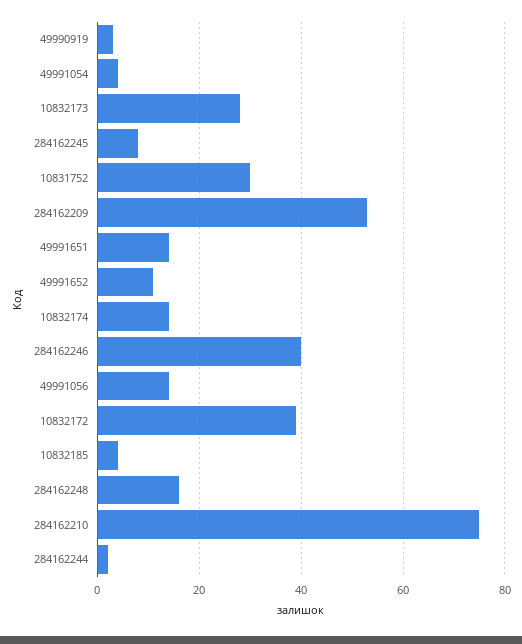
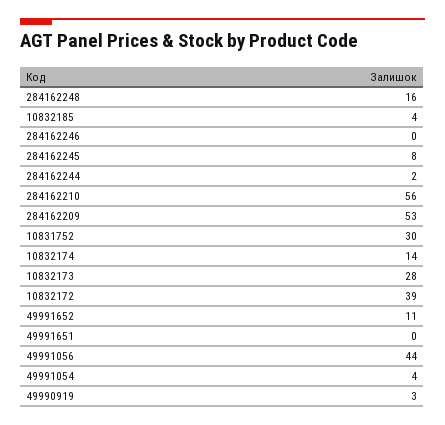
49991651: 15 -> 0
284162246: 40 -> 0
49991056: 15 -> 44
284162210: 75 -> 56

